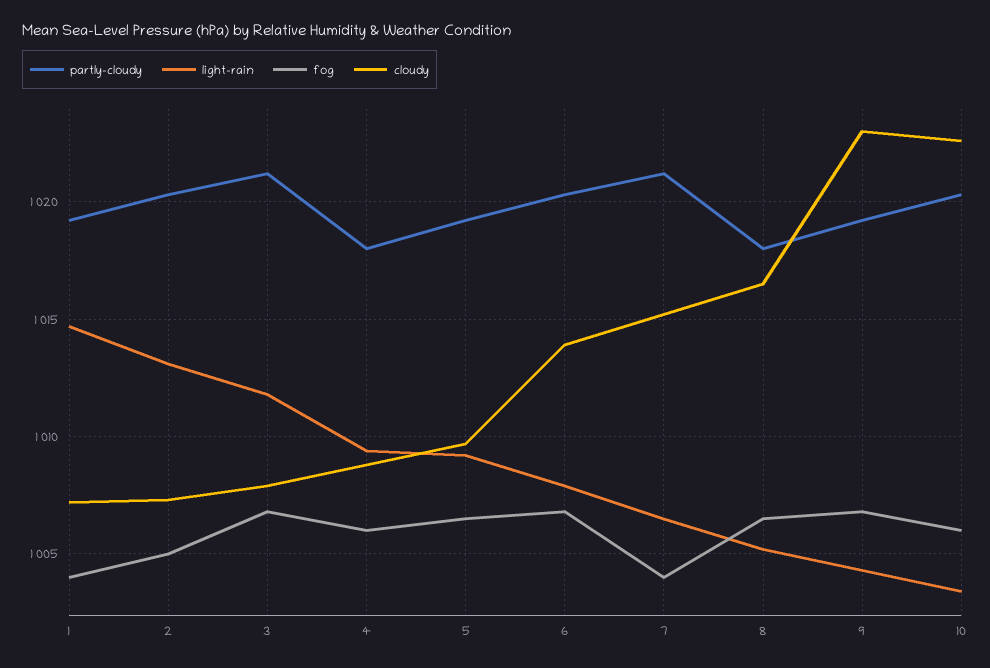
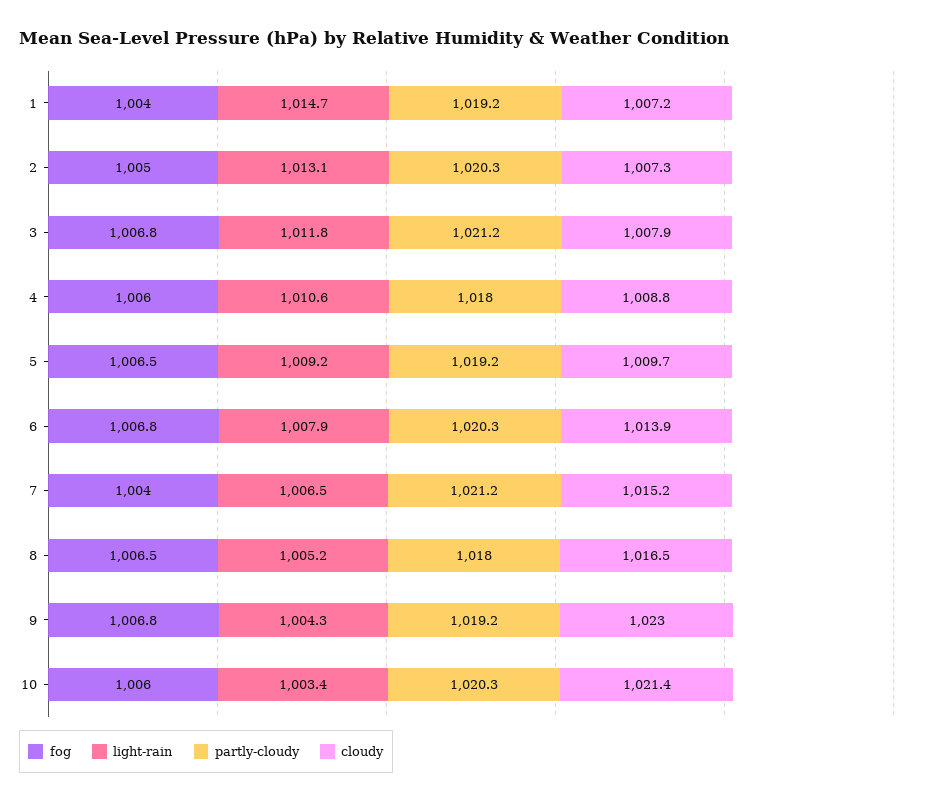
light-rain, 4: 1009.5 -> 1010.6
cloudy, 10: 1022.5 -> 1021.4

